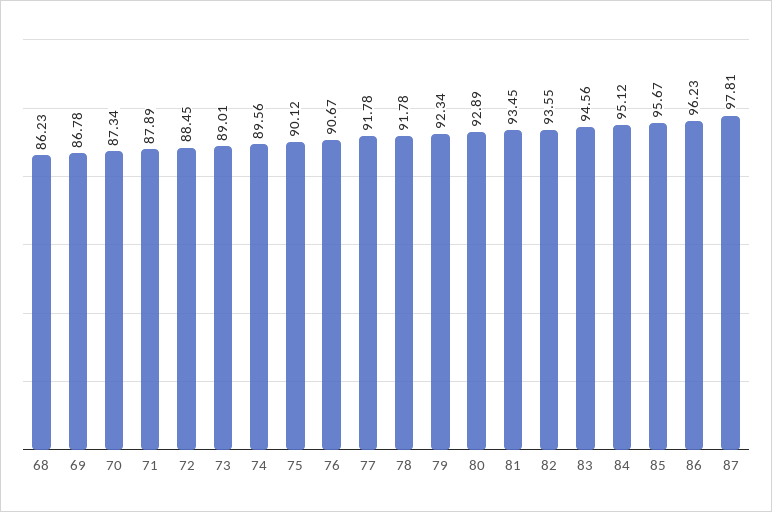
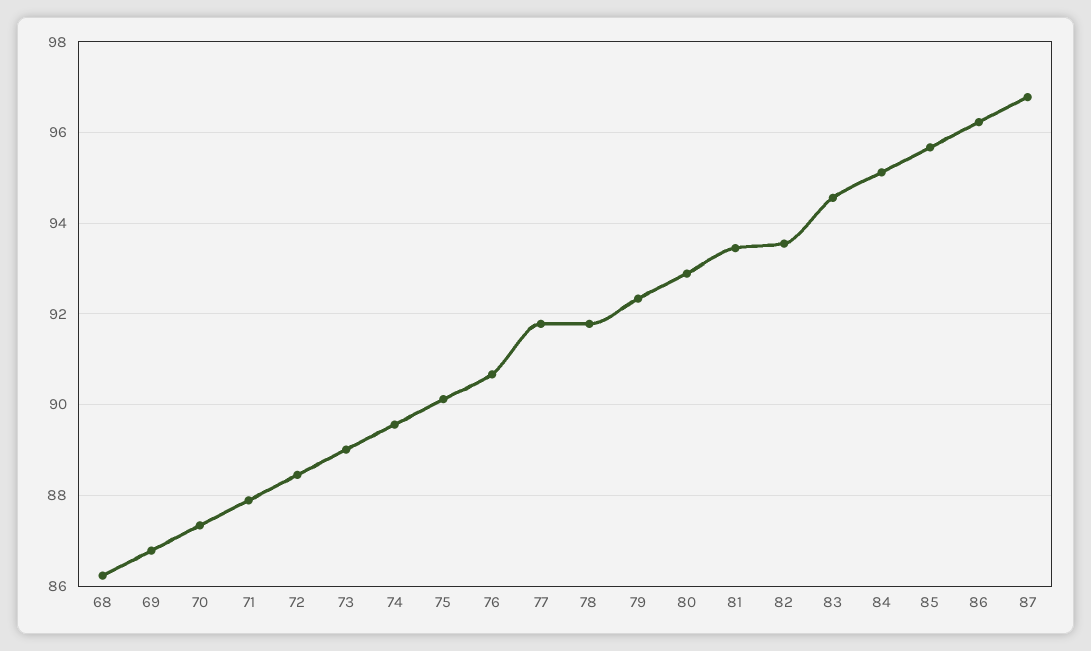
87: 97.81 -> 96.8

